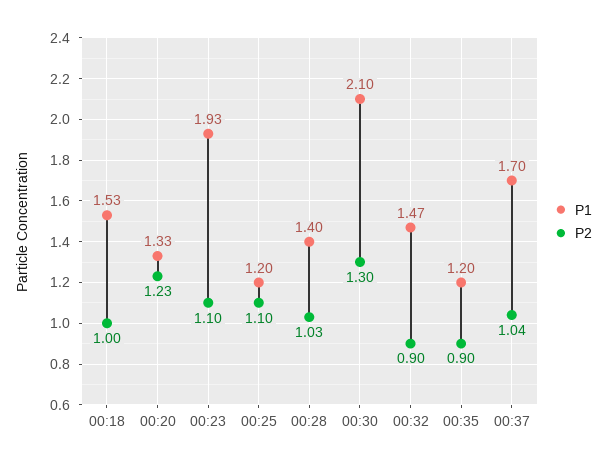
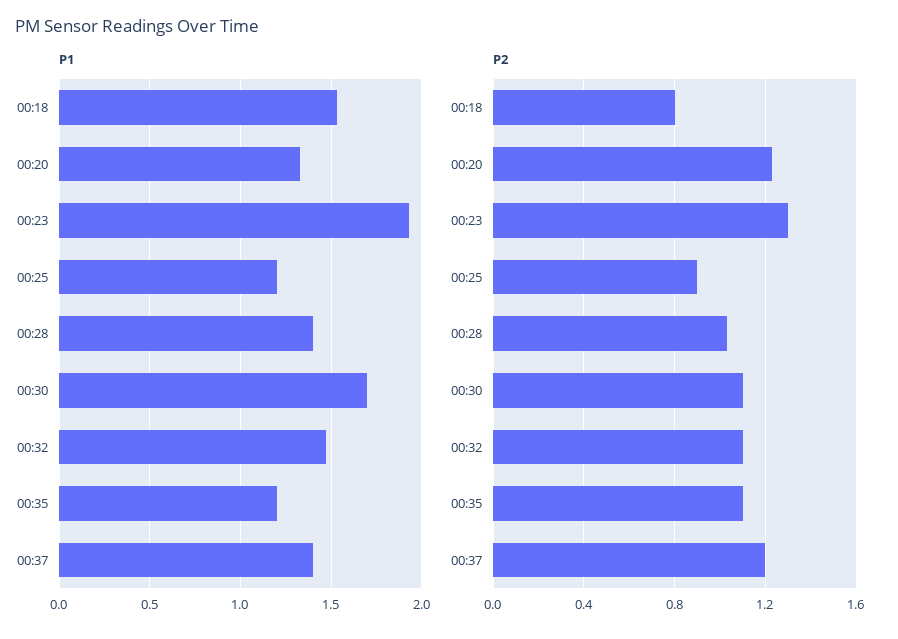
P2, 00:18: 1 -> 0.8
P2, 00:23: 1.1 -> 1.3
P2, 00:25: 1.1 -> 0.9
P1, 00:30: 2.1 -> 1.7
P2, 00:30: 1.3 -> 1.1
P2, 00:32: 0.9 -> 1.1
P2, 00:35: 0.9 -> 1.1
P1, 00:37: 1.7 -> 1.4
P2, 00:37: 1.04 -> 1.2

